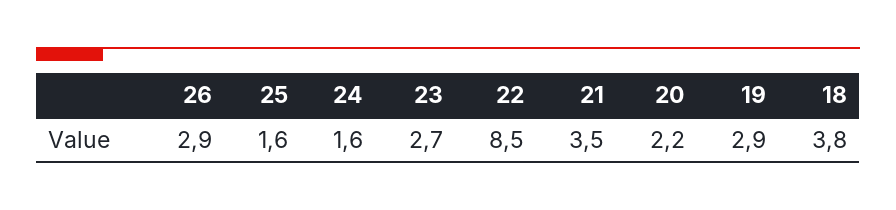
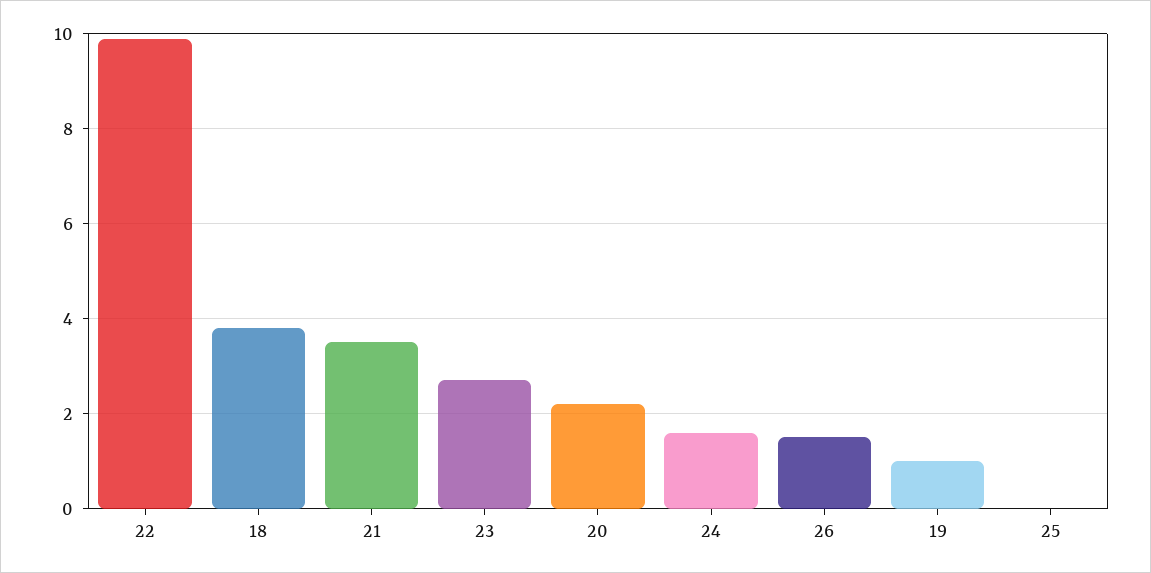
26: 2.9 -> 1.5
25: 1.6 -> 0
22: 8.5 -> 10
19: 2.9 -> 1

